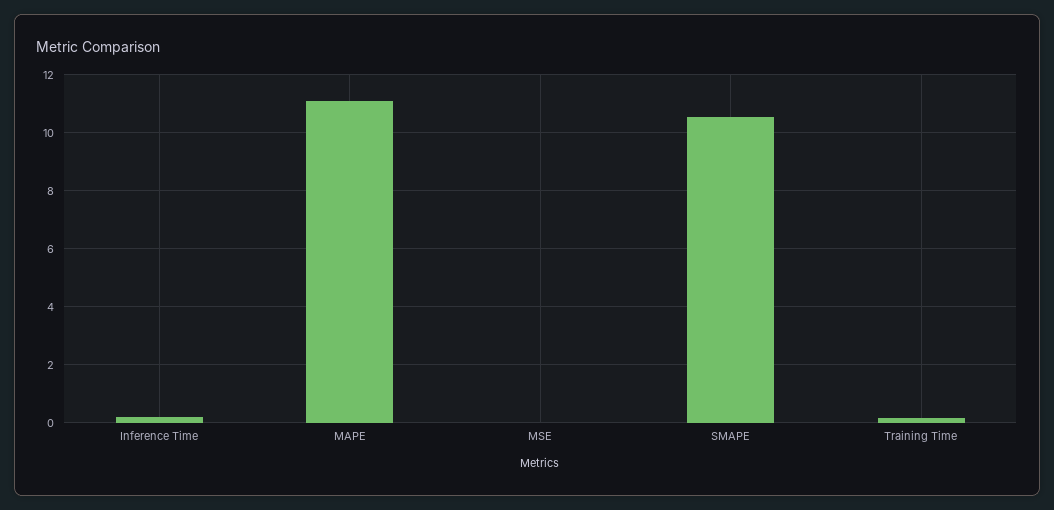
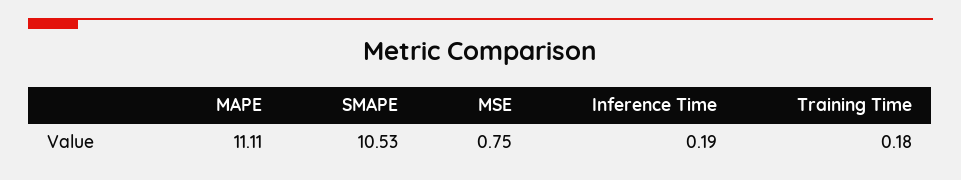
MSE: 0 -> 0.75

